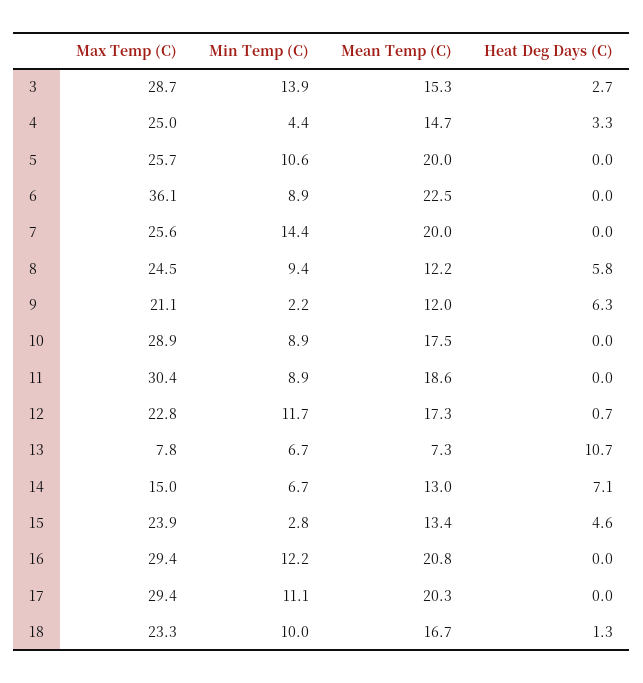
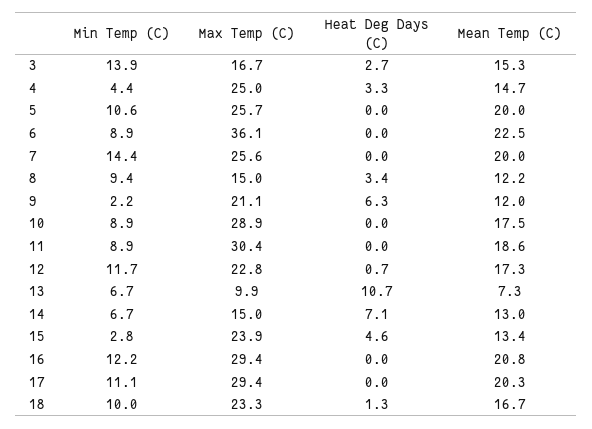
Max Temp (C), 3: 28.7 -> 16.7
Max Temp (C), 8: 24.5 -> 15
Heat Deg Days (C), 8: 5.8 -> 3.4
Max Temp (C), 13: 7.8 -> 9.9

